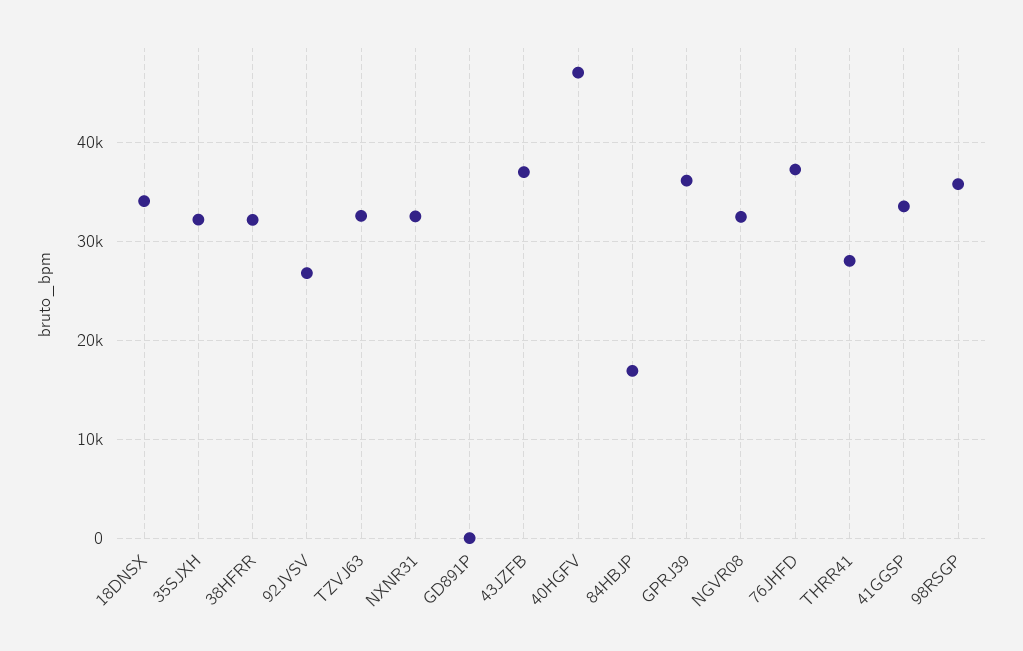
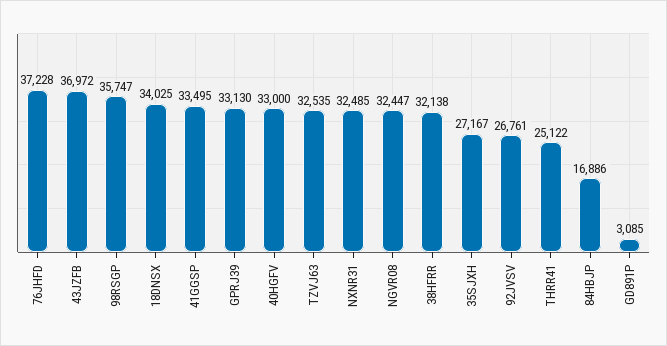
35SJXH: 32000 -> 27167
GD891P: 0 -> 3085
40HGFV: 47000 -> 33000
GPRJ39: 36000 -> 33130
THRR41: 28000 -> 25122

